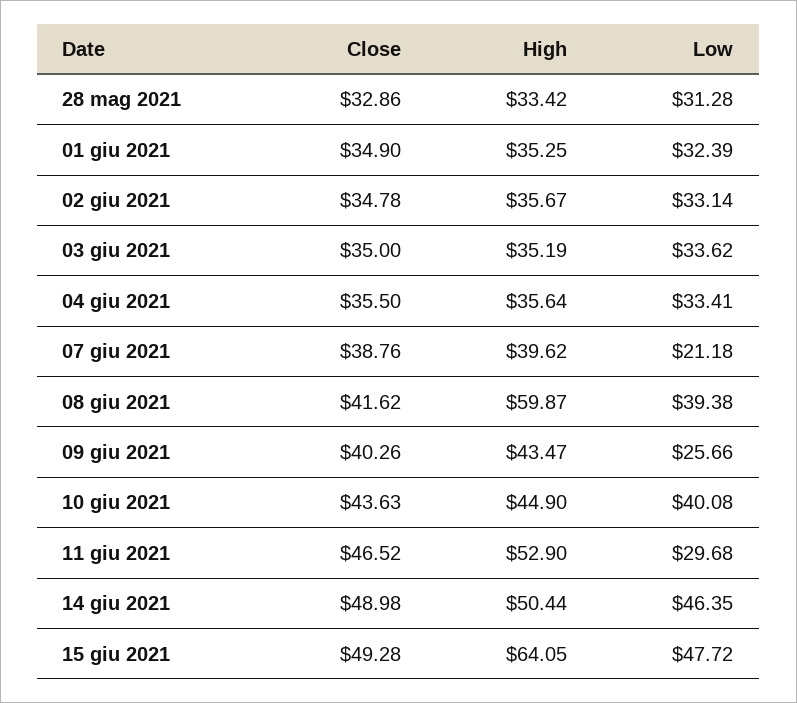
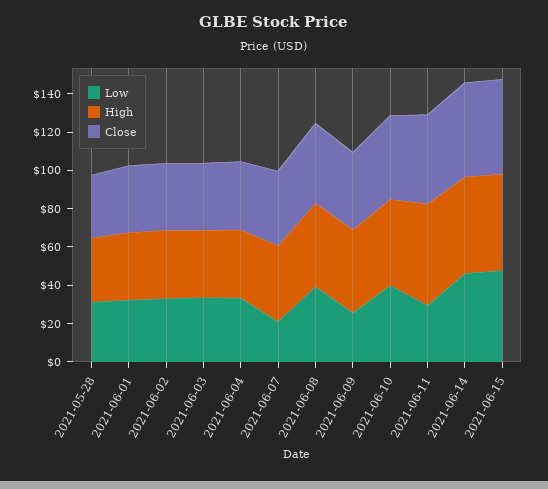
High, 08 giu 2021: 59.87 -> 45
High, 15 giu 2021: 64.05 -> 50

